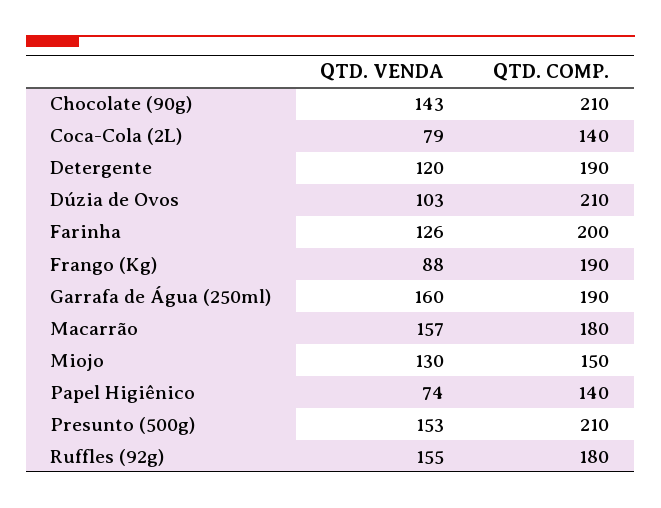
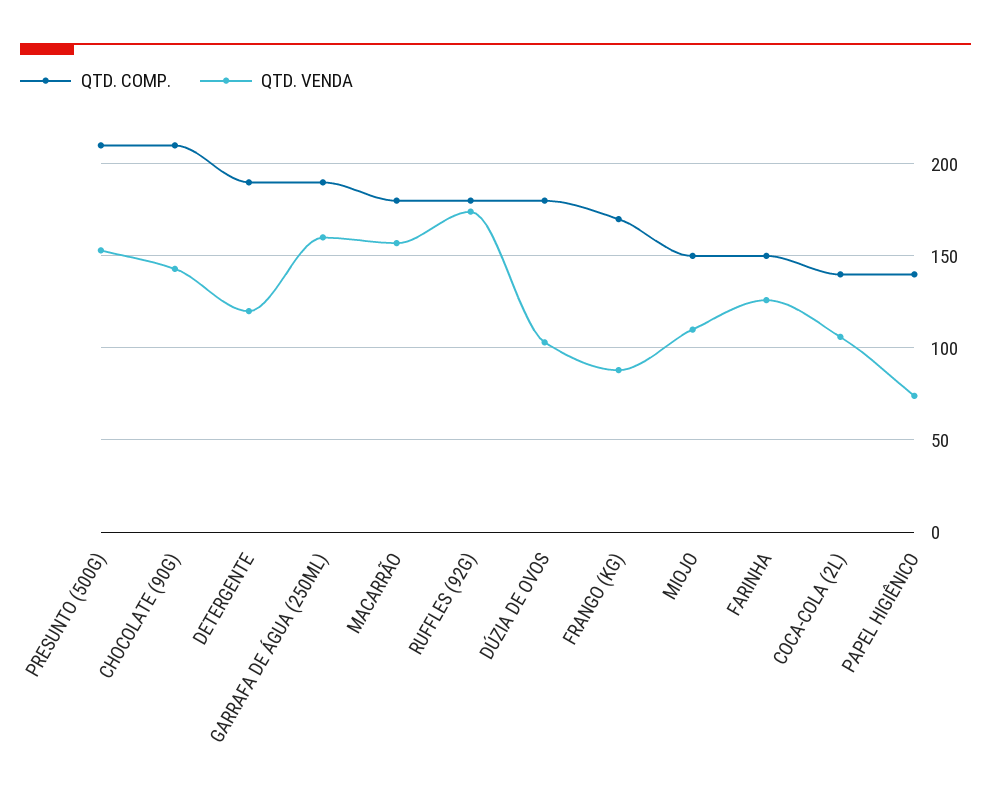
QTD. VENDA, Coca-Cola (2L): 79 -> 105
QTD. COMP., Dúzia de Ovos: 210 -> 180
QTD. COMP., Farinha: 200 -> 150
QTD. COMP., Frango (Kg): 190 -> 170
QTD. VENDA, Miojo: 130 -> 110
QTD. VENDA, Ruffles (92g): 155 -> 175

